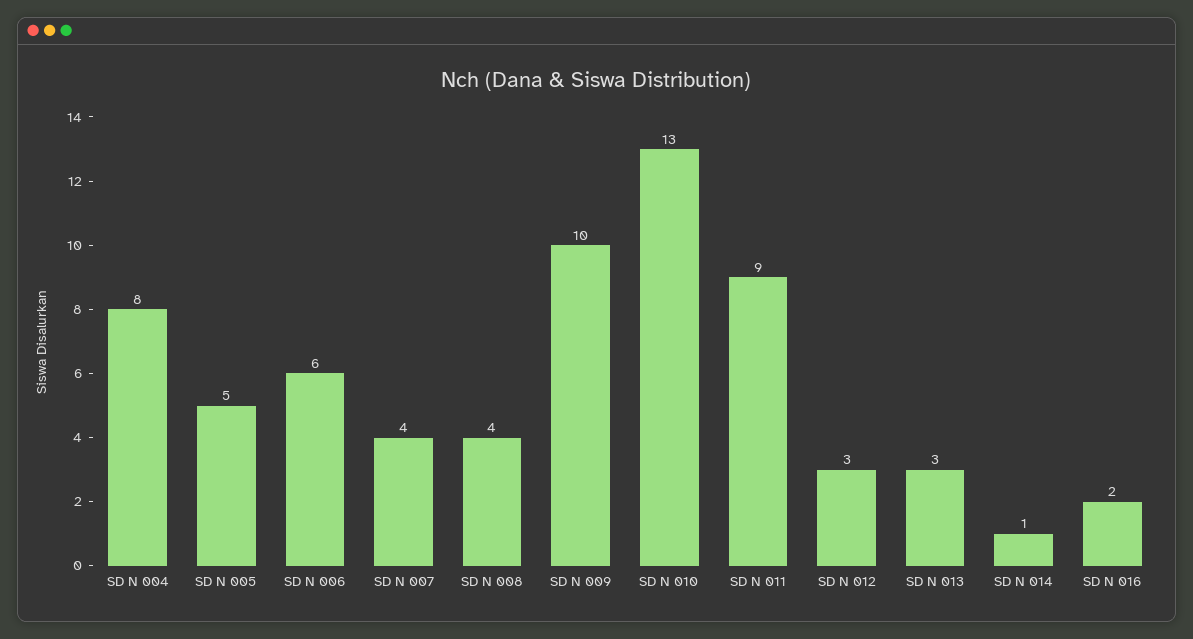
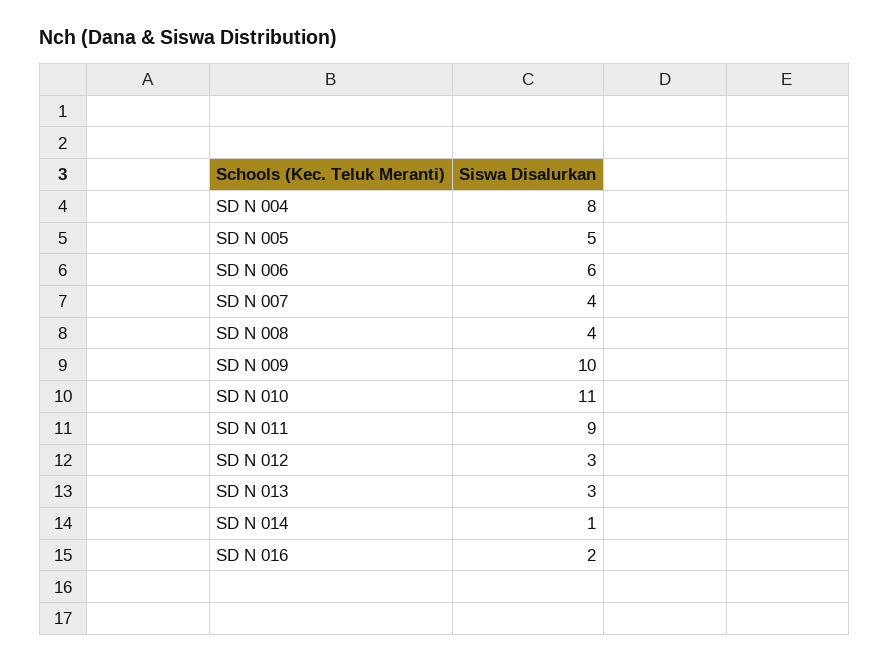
SD N 010: 13 -> 11

